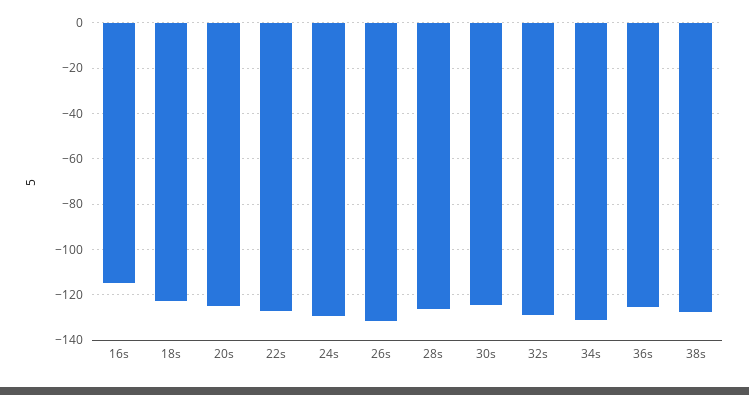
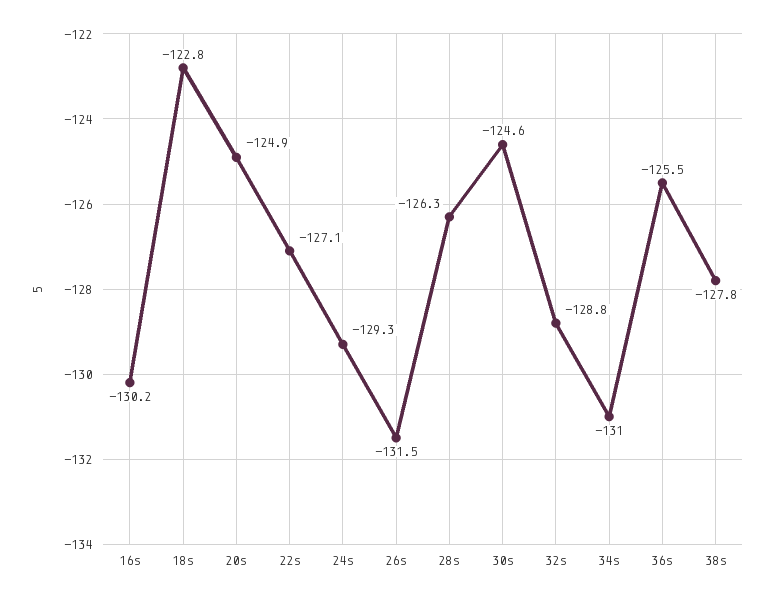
16s: -115 -> -130.2

